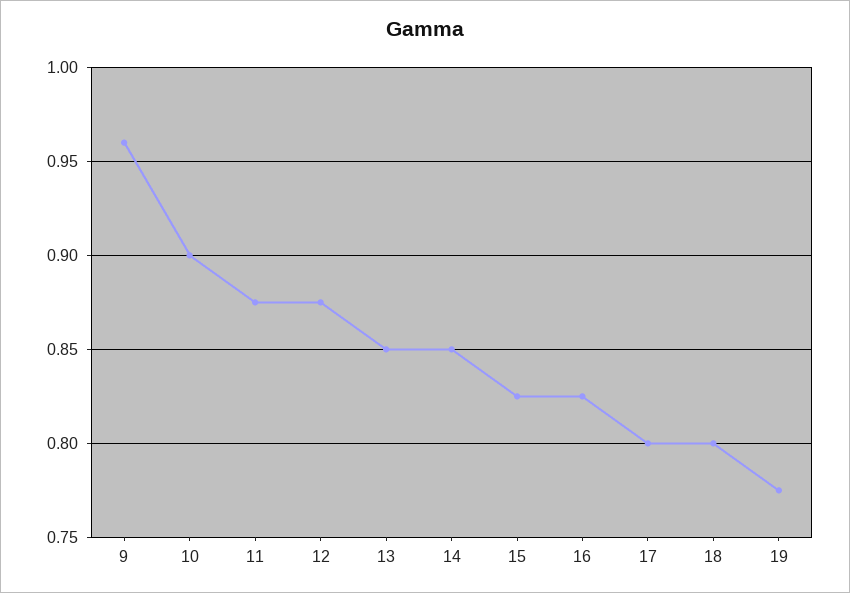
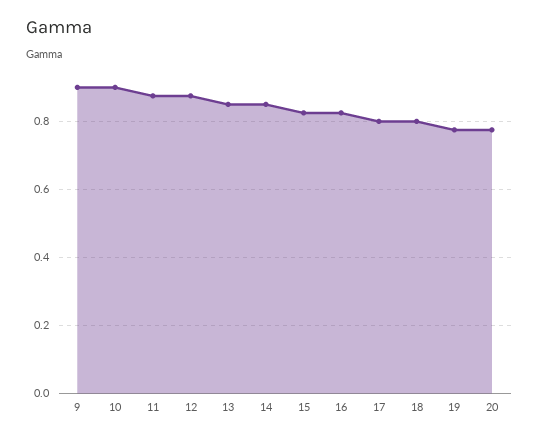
9: 0.96 -> 0.9
20: none -> 0.78

